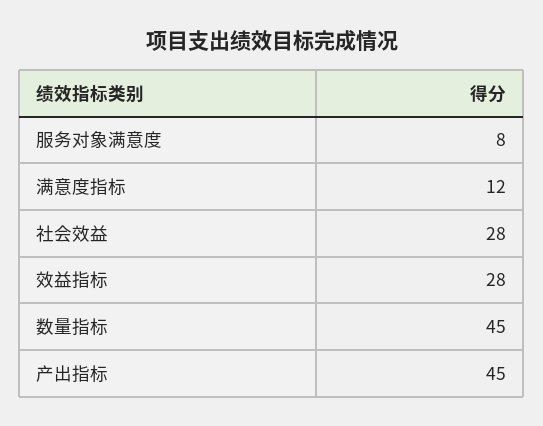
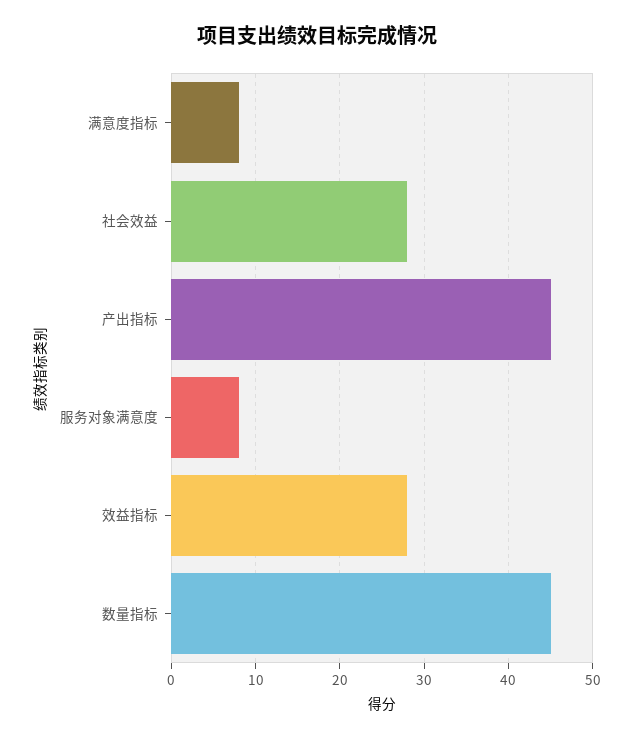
满意度指标: 12 -> 8

